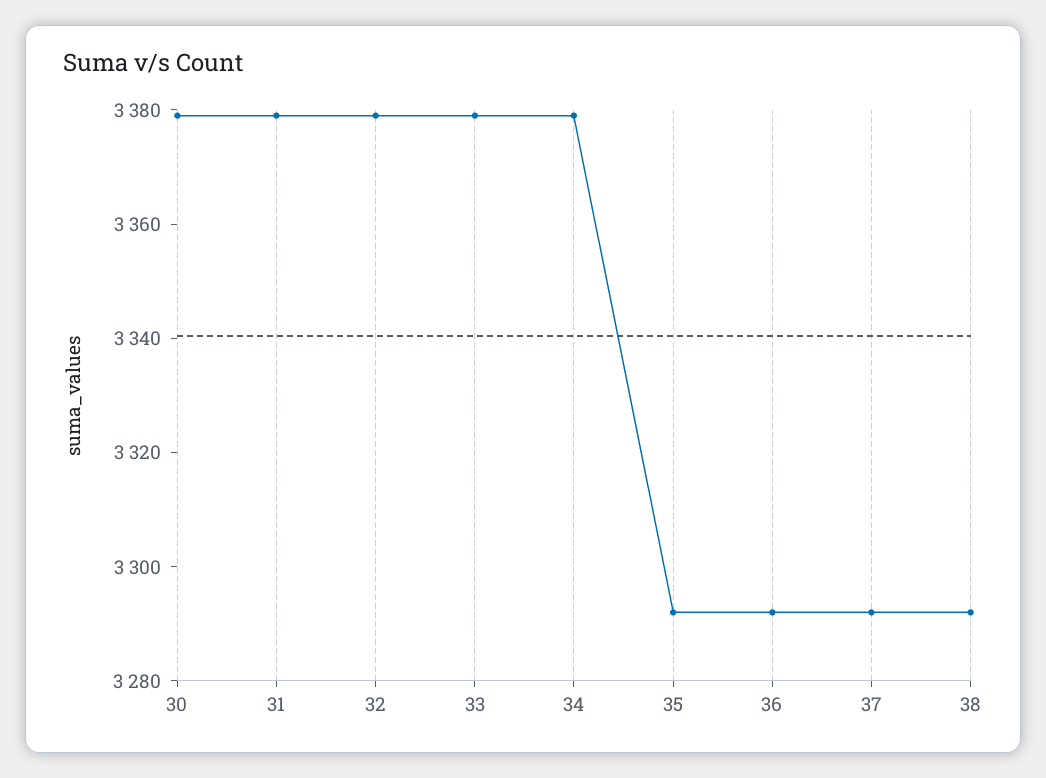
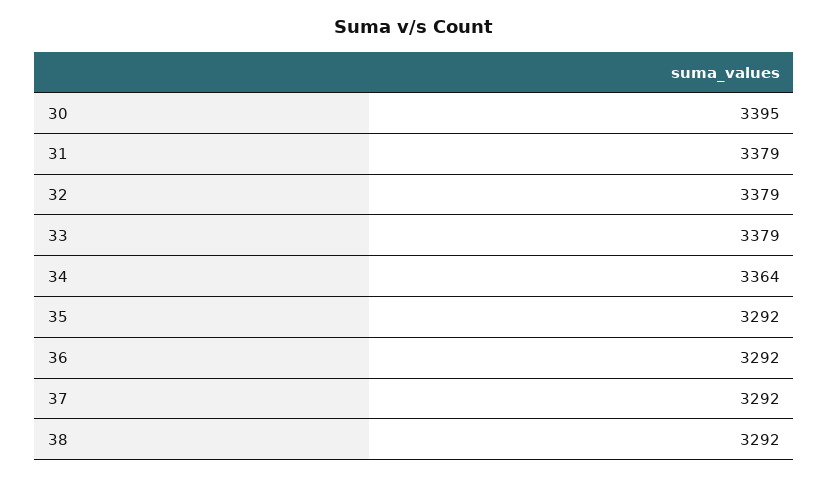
30: 3380 -> 3395
34: 3380 -> 3364

